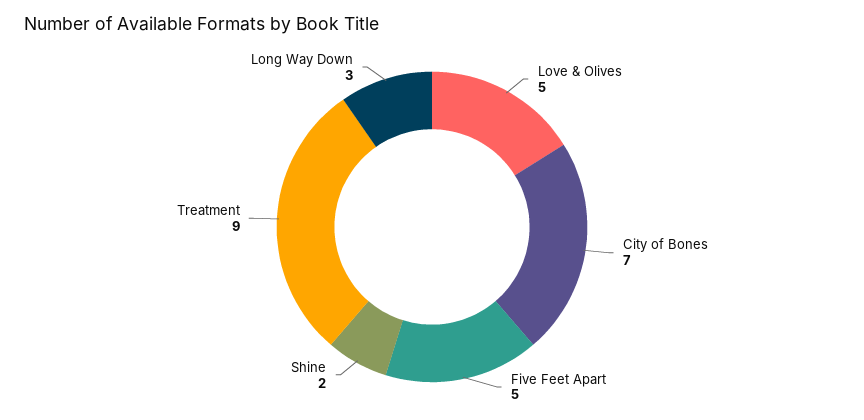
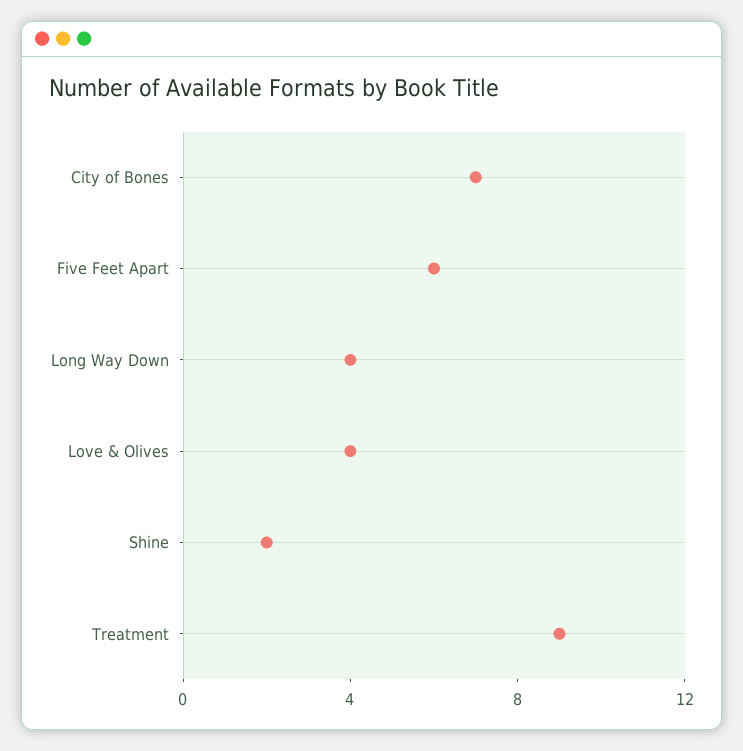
Love & Olives: 5 -> 4
Five Feet Apart: 5 -> 6
Long Way Down: 3 -> 4

